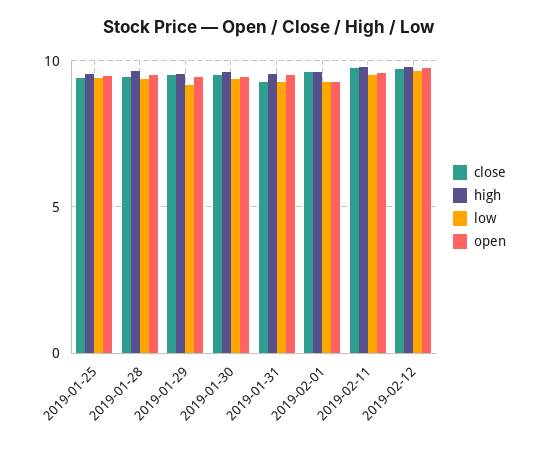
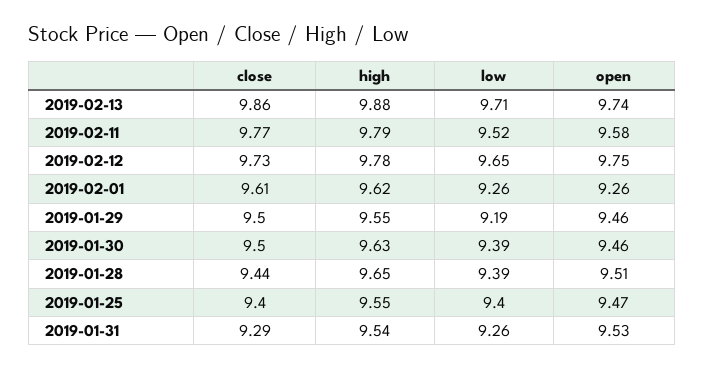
close, 2019-02-13: none -> 9.86
high, 2019-02-13: none -> 9.88
low, 2019-02-13: none -> 9.71
open, 2019-02-13: none -> 9.74

